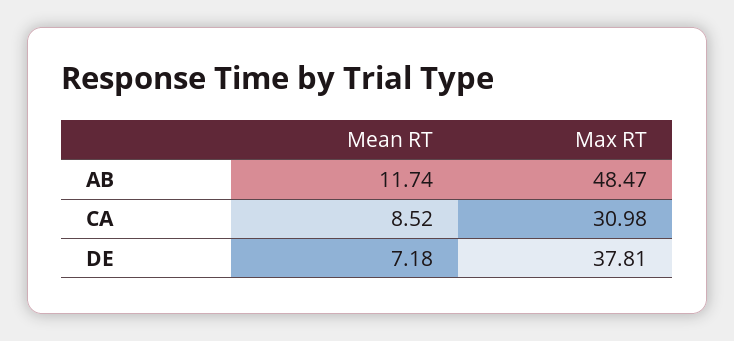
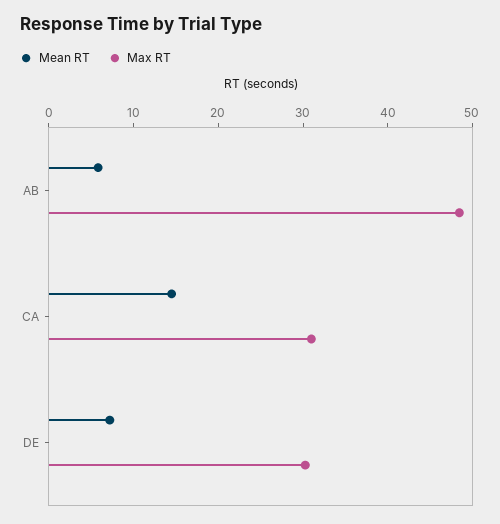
Mean RT, AB: 11.74 -> 6
Mean RT, CA: 8.52 -> 14
Max RT, DE: 37.81 -> 30

